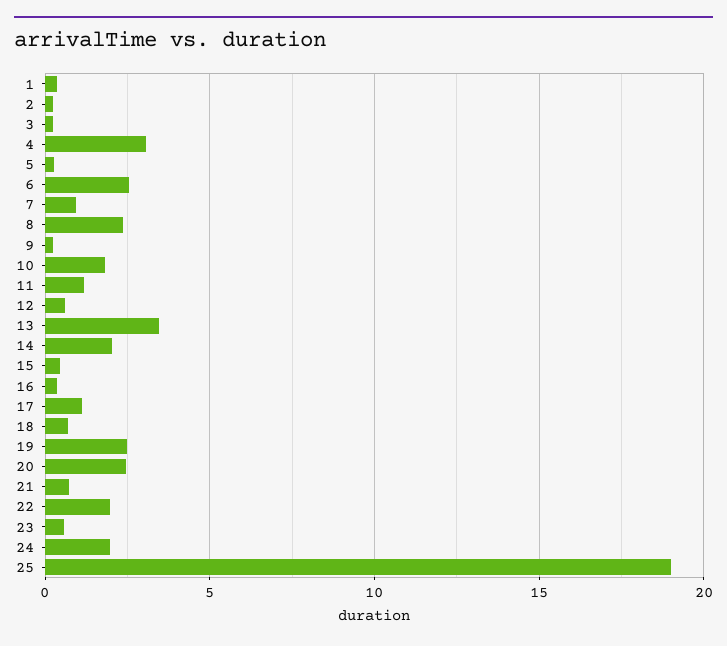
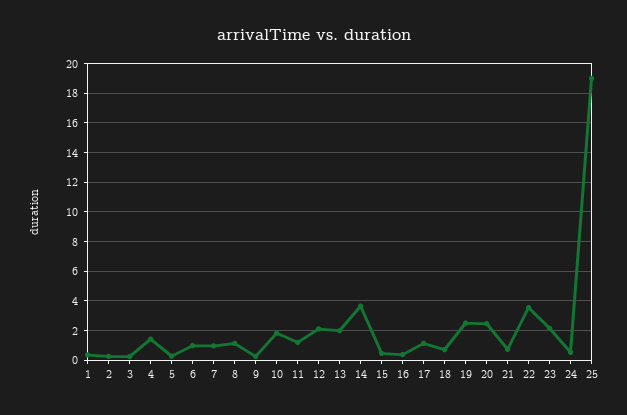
4: 3 -> 1.5
6: 2.5 -> 1
8: 2.5 -> 1
12: 0.5 -> 2
13: 3.5 -> 2
14: 2 -> 3.5
22: 2 -> 3.5
23: 0.5 -> 2
24: 2 -> 0.5

